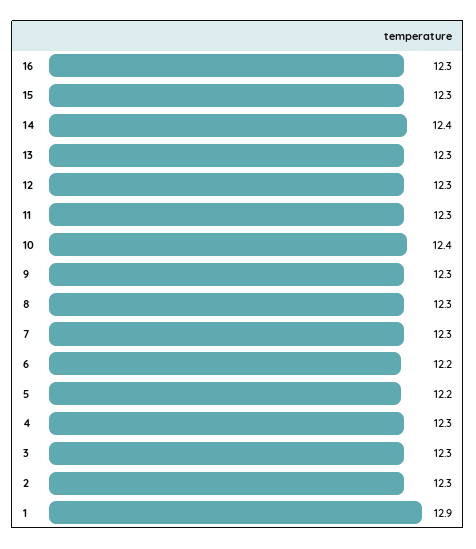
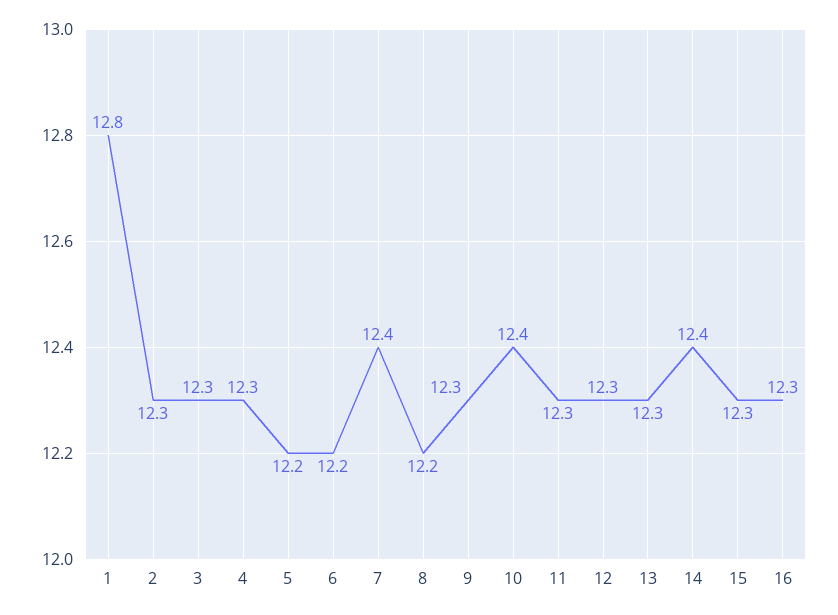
8: 12.3 -> 12.2
7: 12.3 -> 12.4
1: 12.9 -> 12.8

